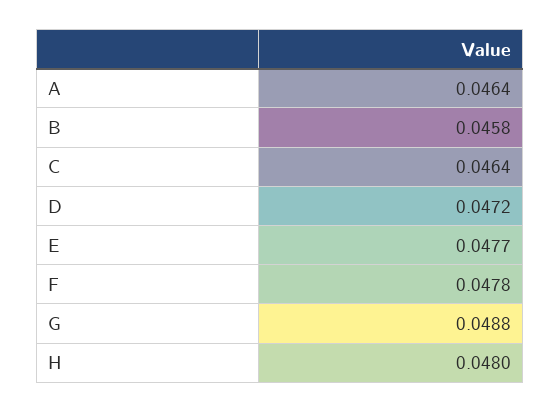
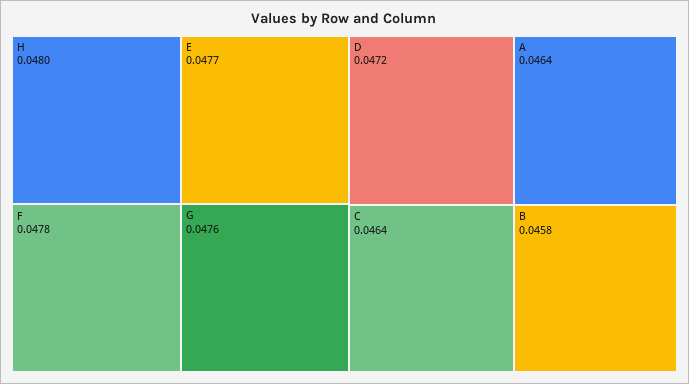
G: 0.0488 -> 0.0476

